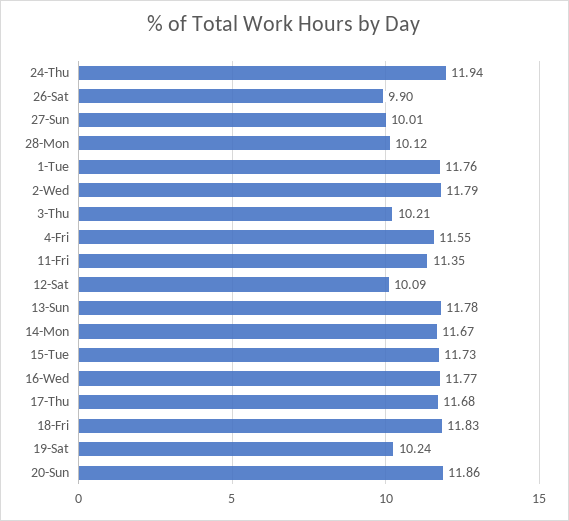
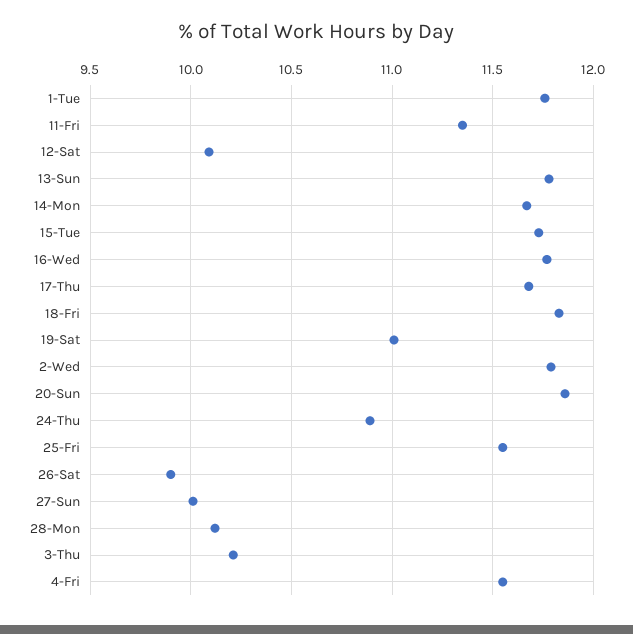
24-Thu: 11.94 -> 10.9
19-Sat: 10.24 -> 11
25-Fri: none -> 11.55

